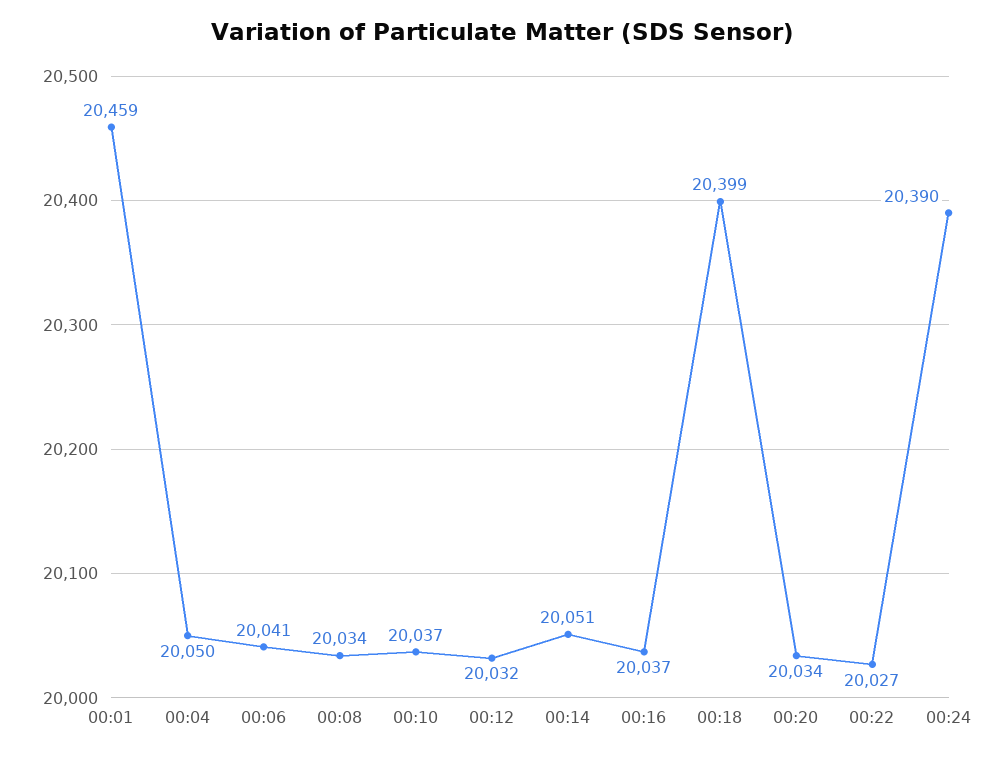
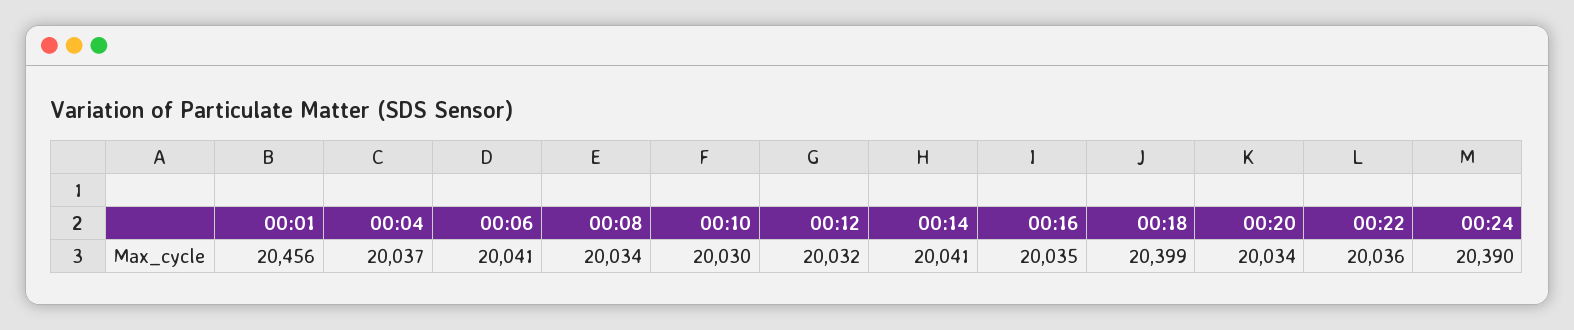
00:01: 20459 -> 20456
00:04: 20050 -> 20037
00:10: 20037 -> 20030
00:14: 20051 -> 20041
00:16: 20037 -> 20035
00:22: 20027 -> 20036

